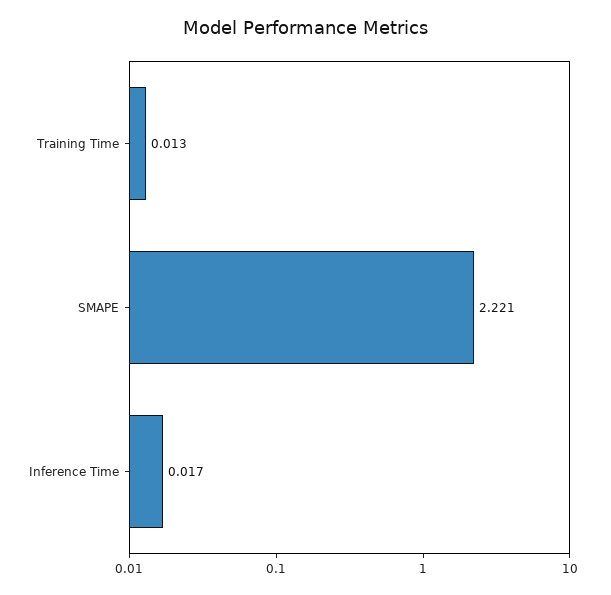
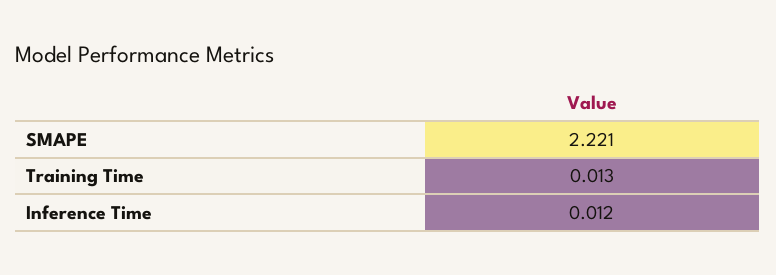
Inference Time: 0.017 -> 0.012

